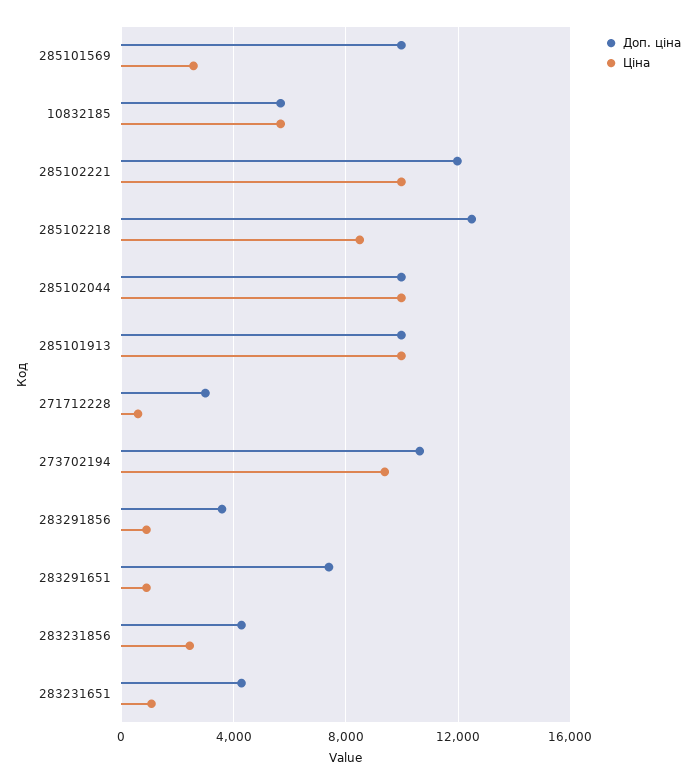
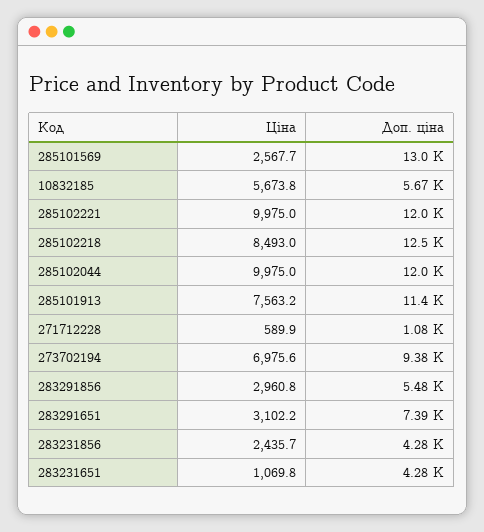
Доп. ціна, 285101569: 10000 -> 13000
Доп. ціна, 285102044: 10000 -> 12000
Доп. ціна, 285101913: 10000 -> 11400
Ціна, 285101913: 10000 -> 7563.2
Доп. ціна, 271712228: 3000 -> 1080
Доп. ціна, 273702194: 10500 -> 9380
Ціна, 273702194: 9500 -> 6975.6
Доп. ціна, 283291856: 3500 -> 5480
Ціна, 283291856: 1000 -> 2960.8
Ціна, 283291651: 1000 -> 3102.2

